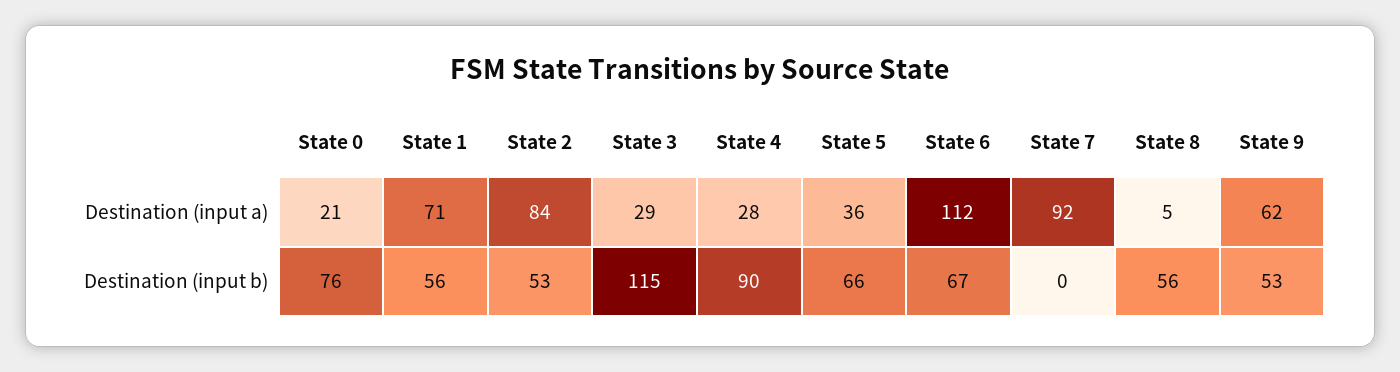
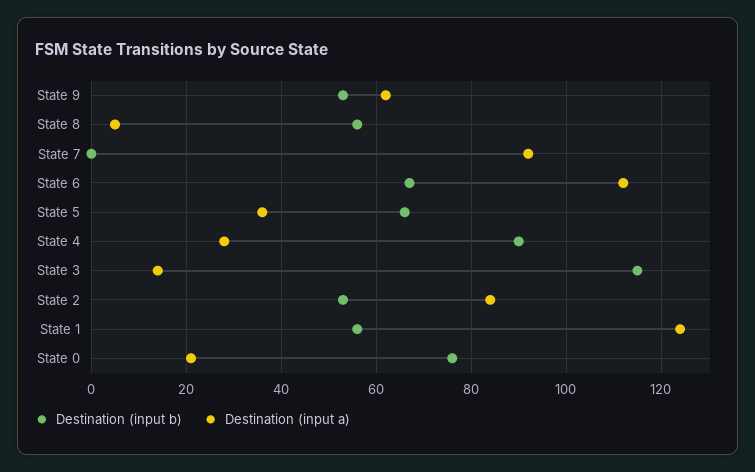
Destination (input a), State 1: 71 -> 125
Destination (input a), State 3: 29 -> 15

